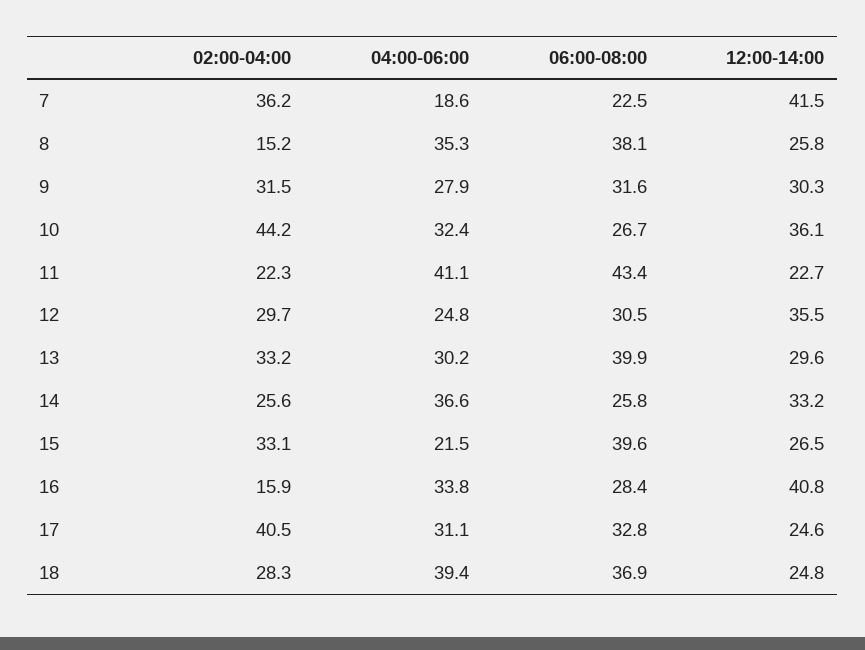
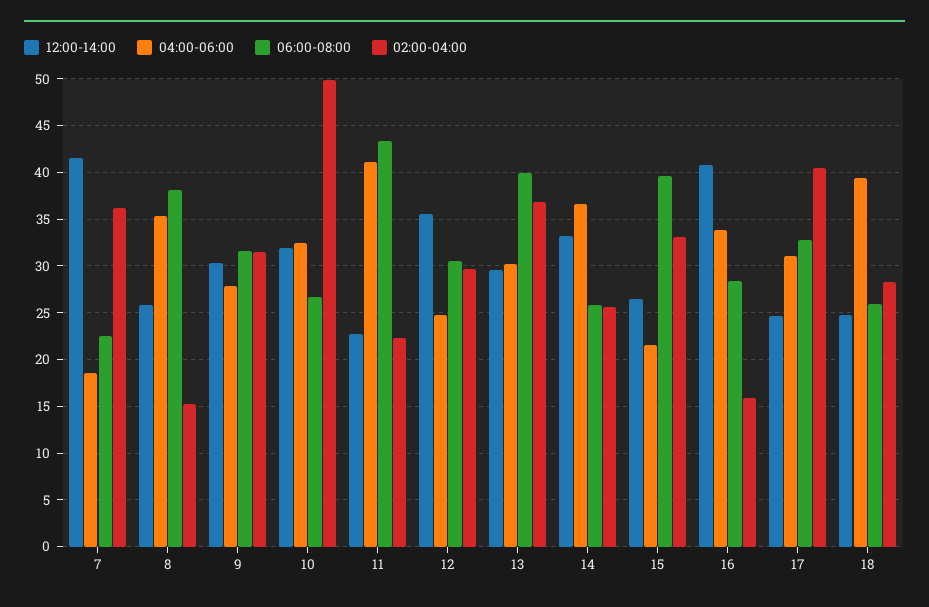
02:00-04:00, 10: 44.2 -> 50
12:00-14:00, 10: 36.1 -> 32
02:00-04:00, 13: 33.2 -> 37
06:00-08:00, 18: 36.9 -> 26

